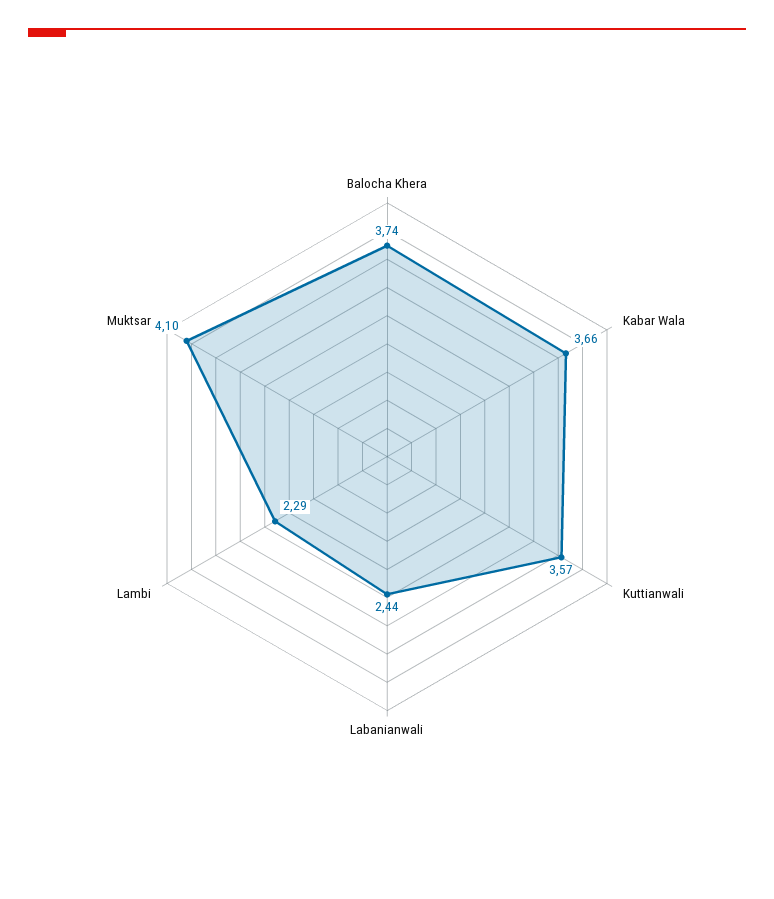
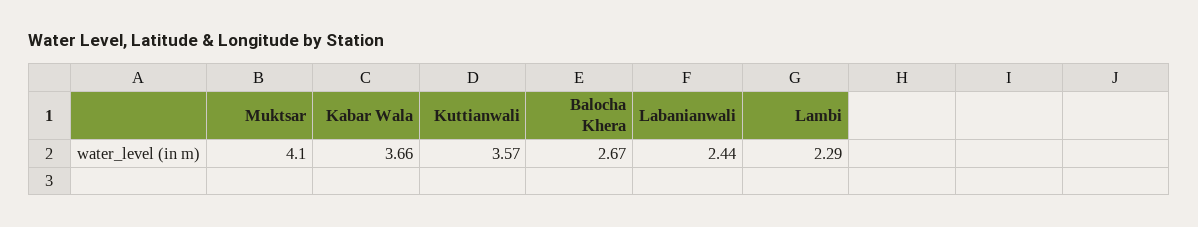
Balocha Khera: 3.74 -> 2.67

